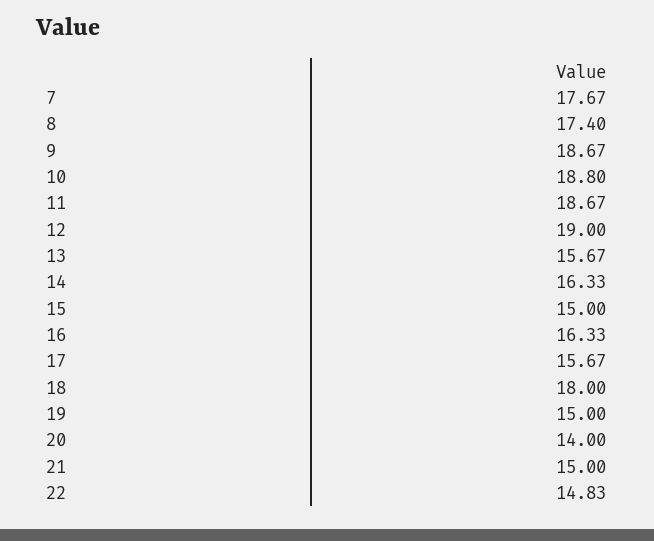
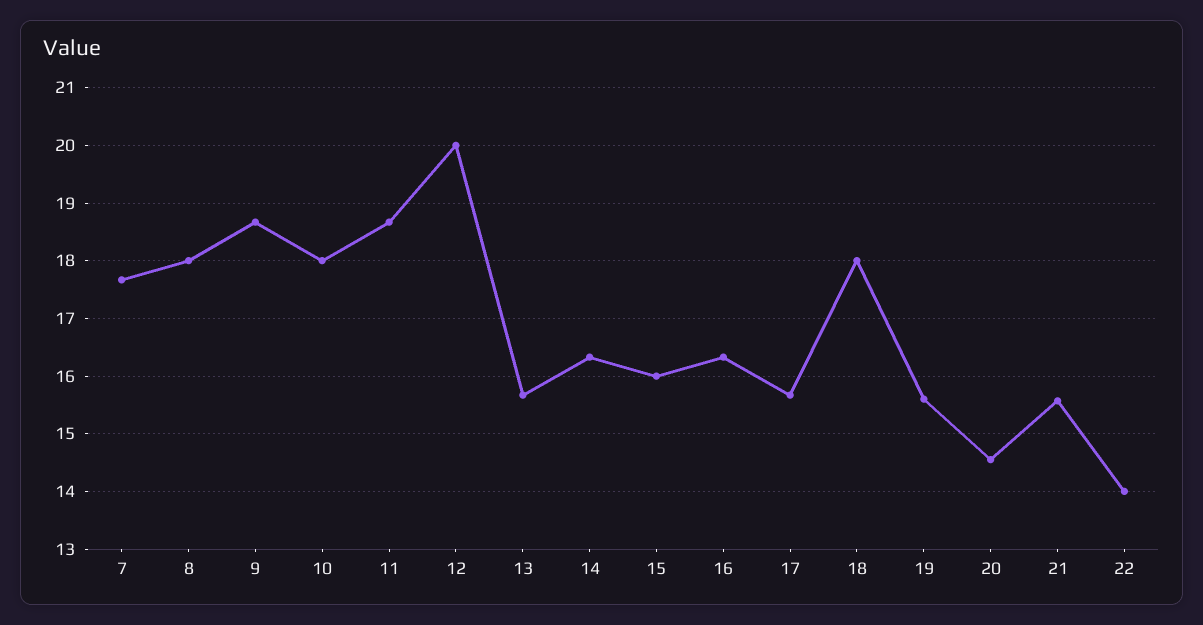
8: 17.4 -> 18
10: 18.8 -> 18
12: 19 -> 20
15: 15 -> 16
19: 15 -> 15.6
20: 14 -> 14.6
21: 15 -> 15.6
22: 14.83 -> 14

